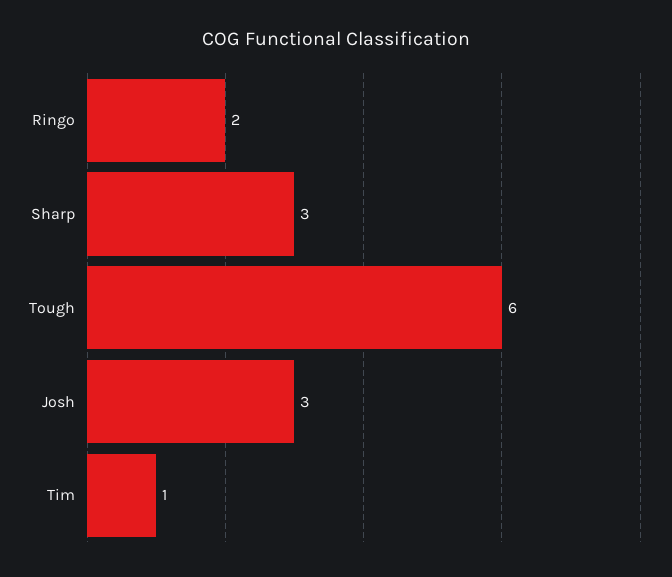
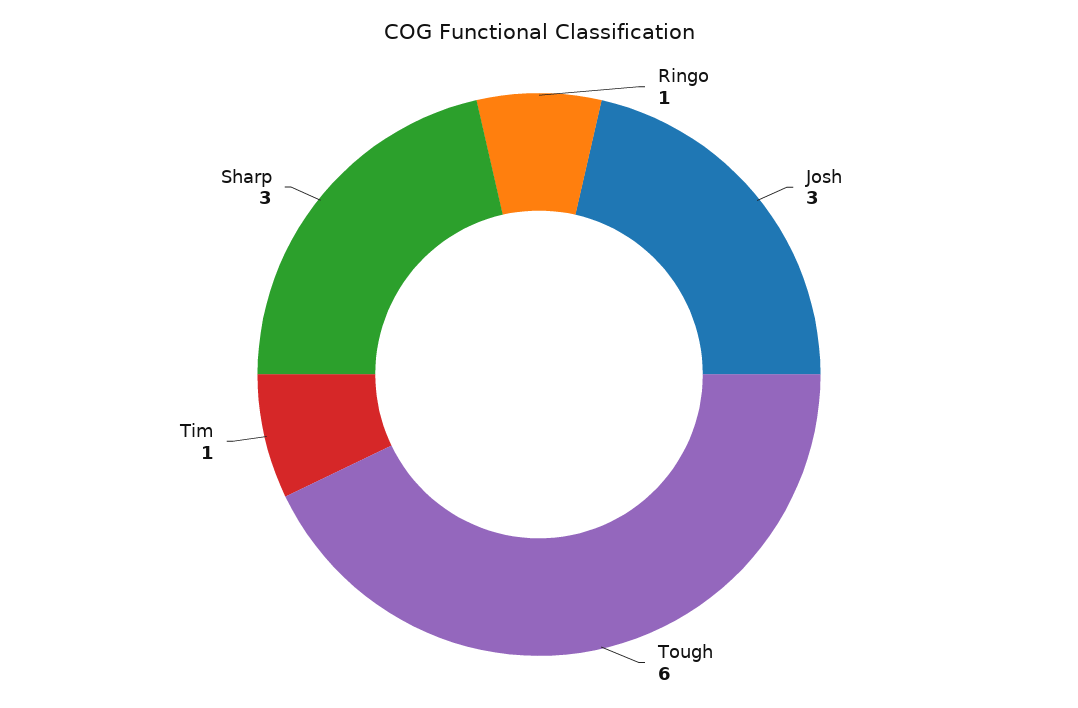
Ringo: 2 -> 1

